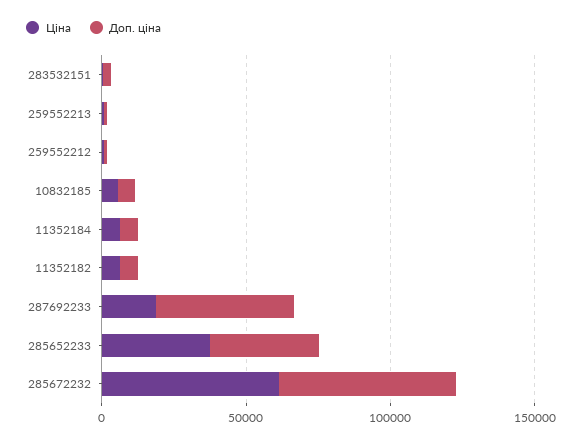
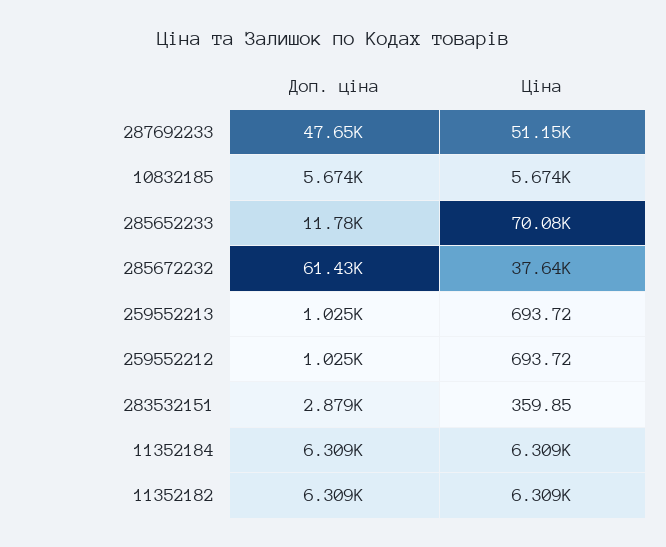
Ціна, 287692233: 20000 -> 51150
Ціна, 285652233: 40000 -> 70080
Доп. ціна, 285652233: 40000 -> 11780
Ціна, 285672232: 60000 -> 37640

